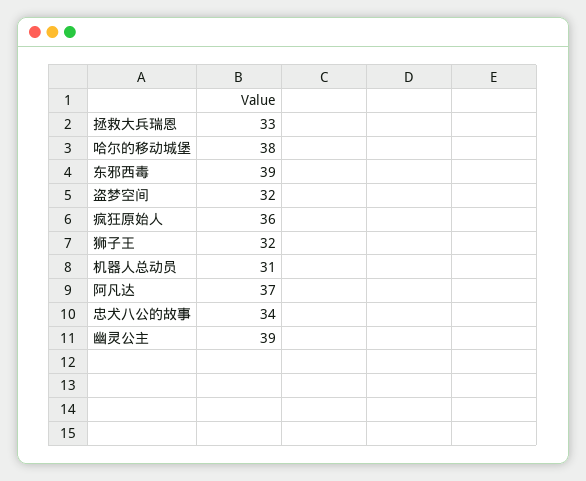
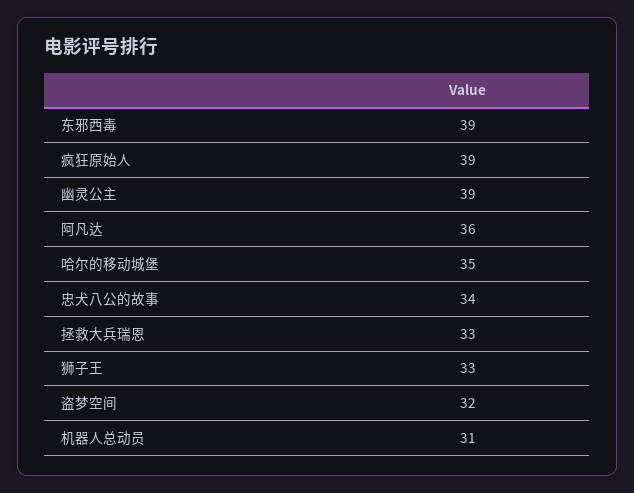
哈尔的移动城堡: 38 -> 35
疯狂原始人: 36 -> 39
狮子王: 32 -> 33
阿凡达: 37 -> 36

